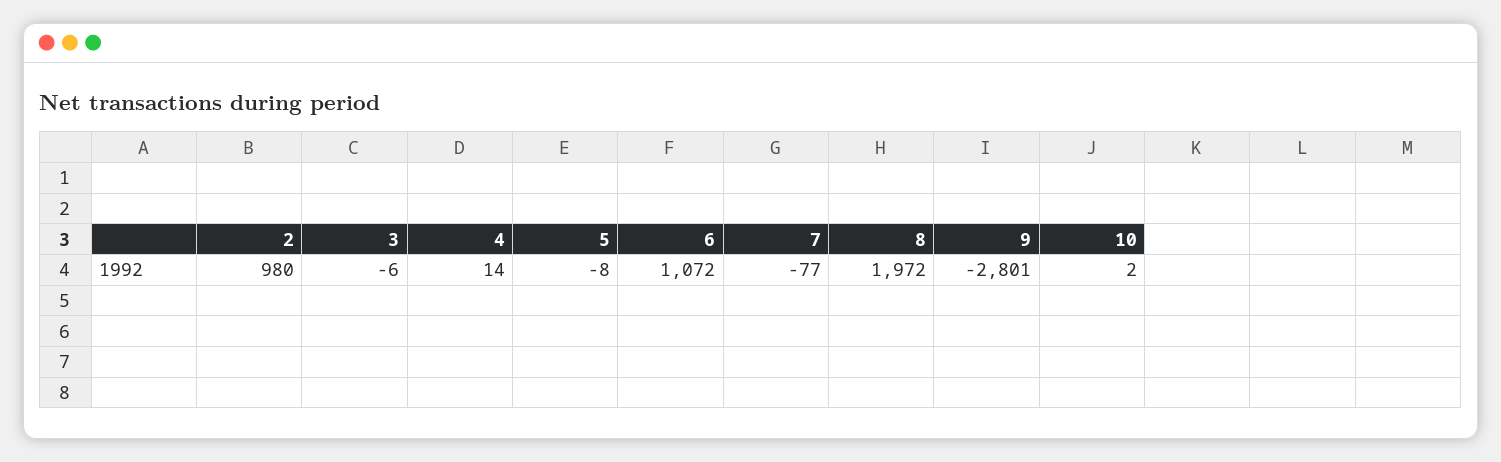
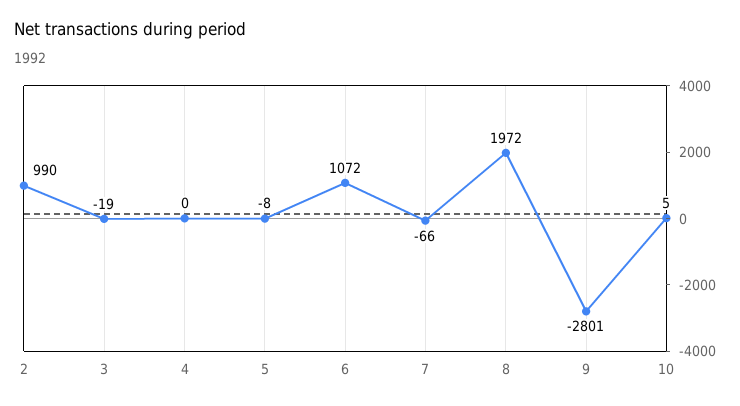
2: 980 -> 990
3: -6 -> -19
4: 14 -> 0
7: -77 -> -66
10: 2 -> 5

